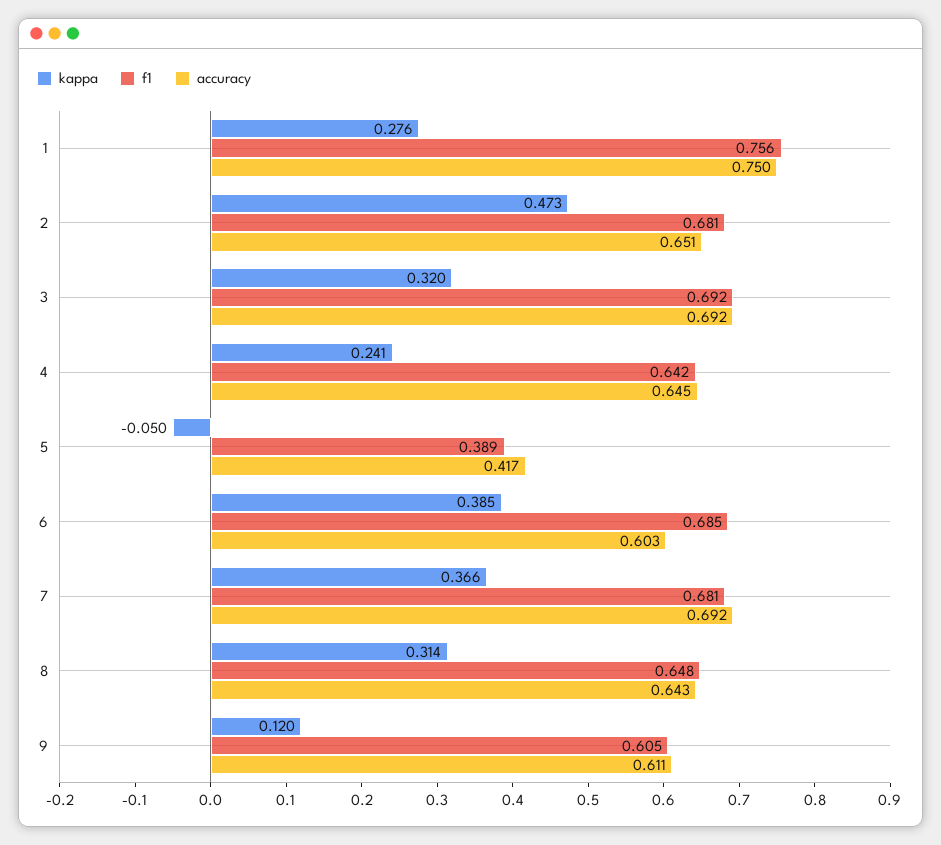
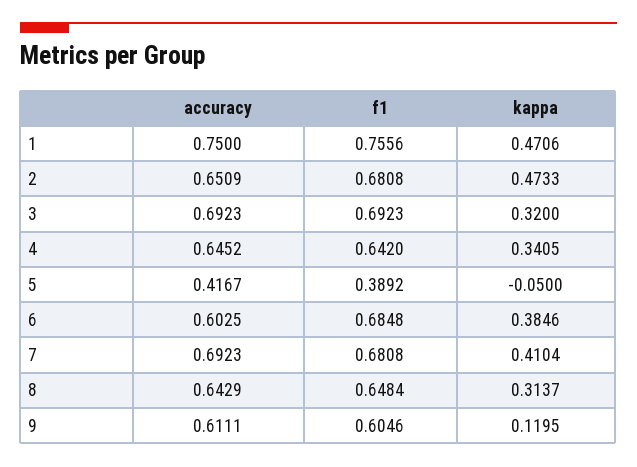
kappa, 1: 0.276 -> 0.4706
kappa, 4: 0.241 -> 0.3405
kappa, 7: 0.366 -> 0.4104

